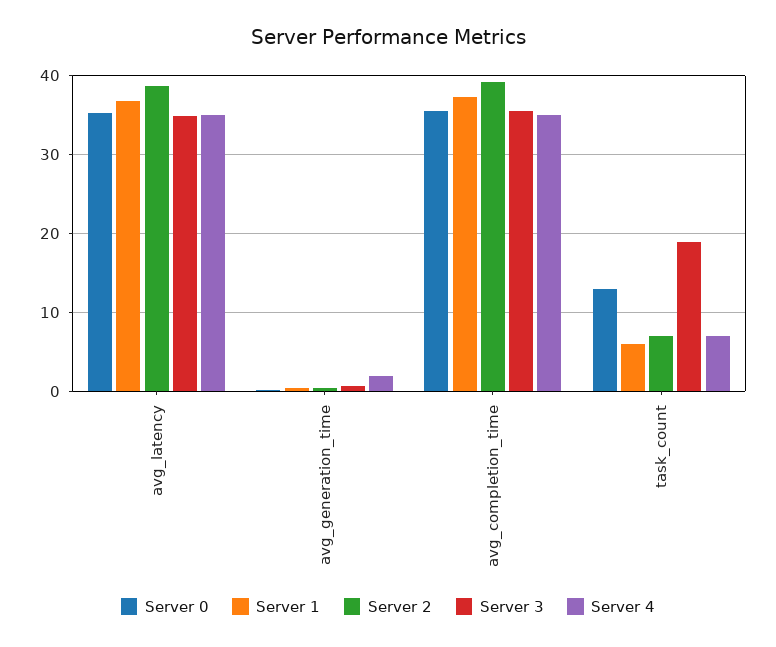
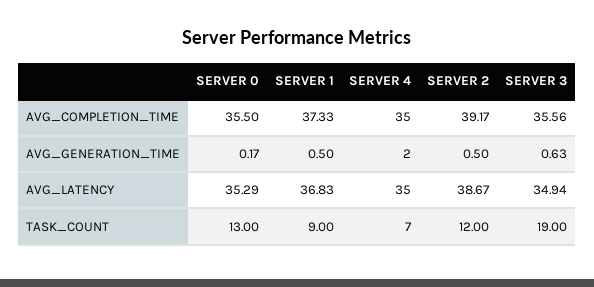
Server 1, task_count: 6 -> 9
Server 2, task_count: 7 -> 12

